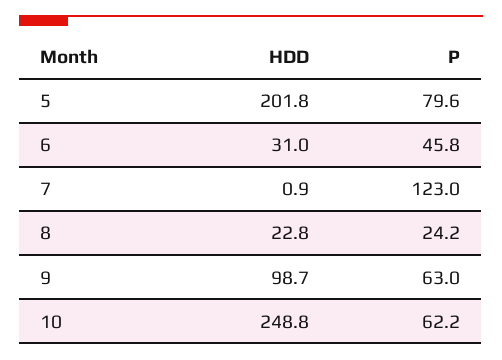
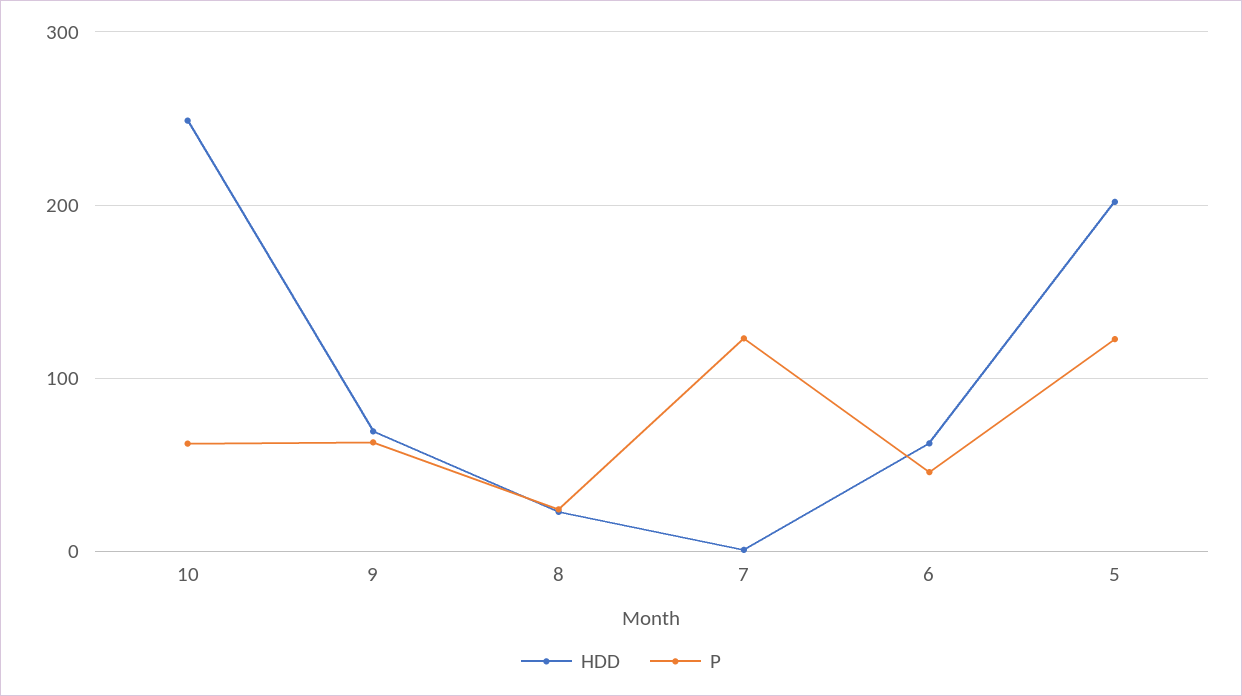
P, 5: 79.6 -> 120
HDD, 6: 31 -> 60
HDD, 9: 98.7 -> 70

